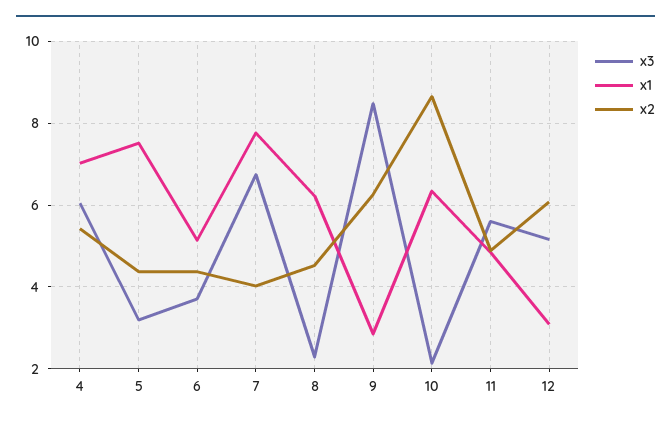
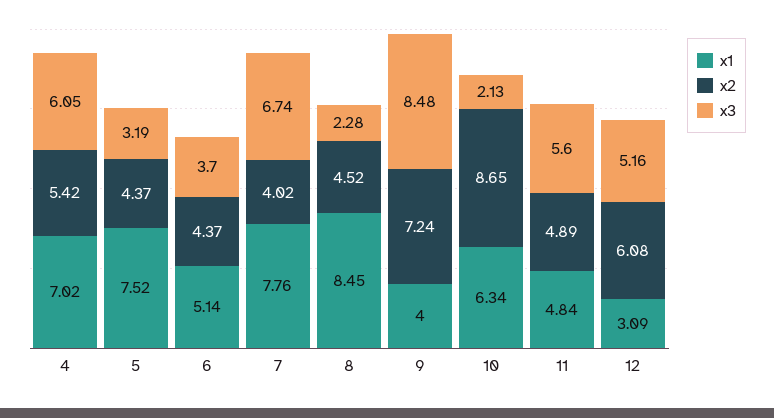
x1, 8: 6.2 -> 8.45
x1, 9: 2.8 -> 4
x2, 9: 6.2 -> 7.24

